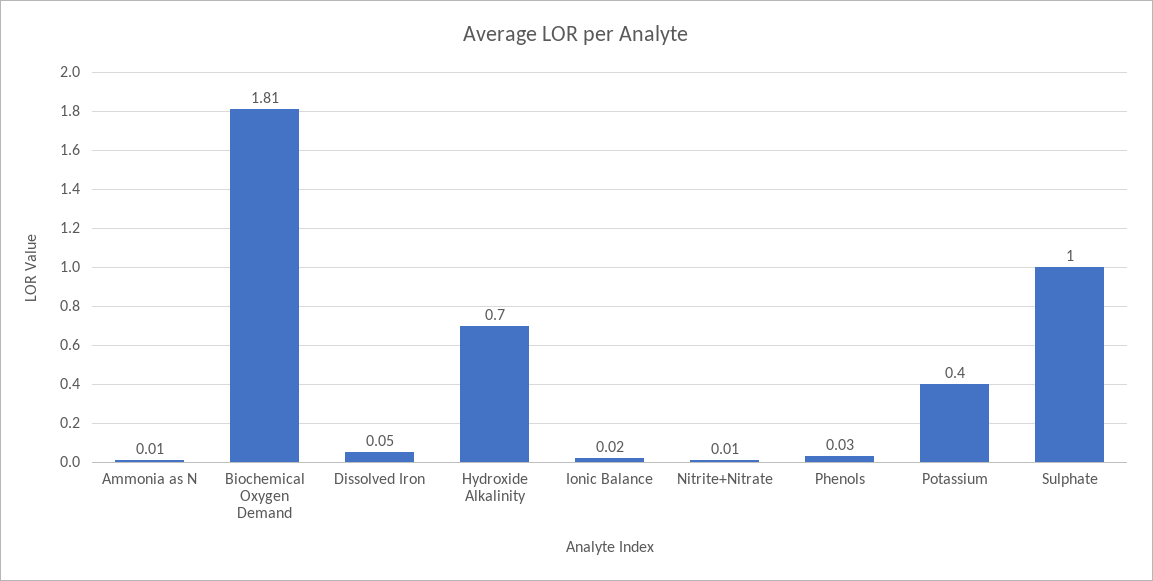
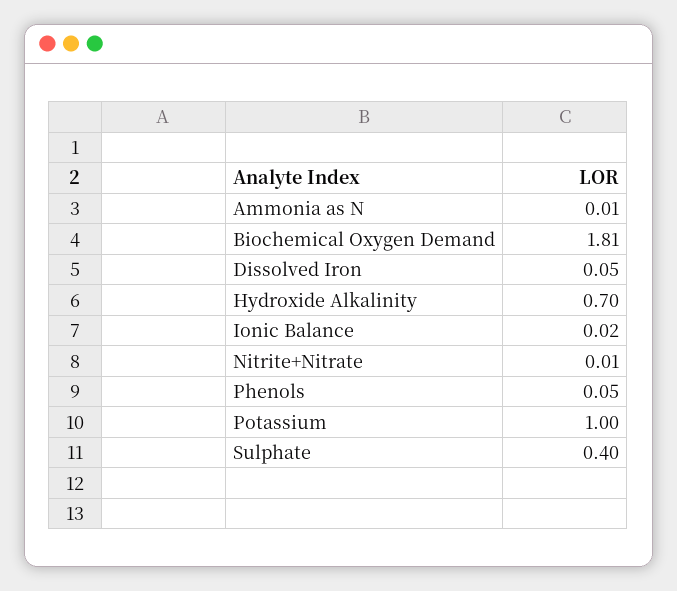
Phenols: 0.03 -> 0.05
Potassium: 0.4 -> 1
Sulphate: 1 -> 0.4

